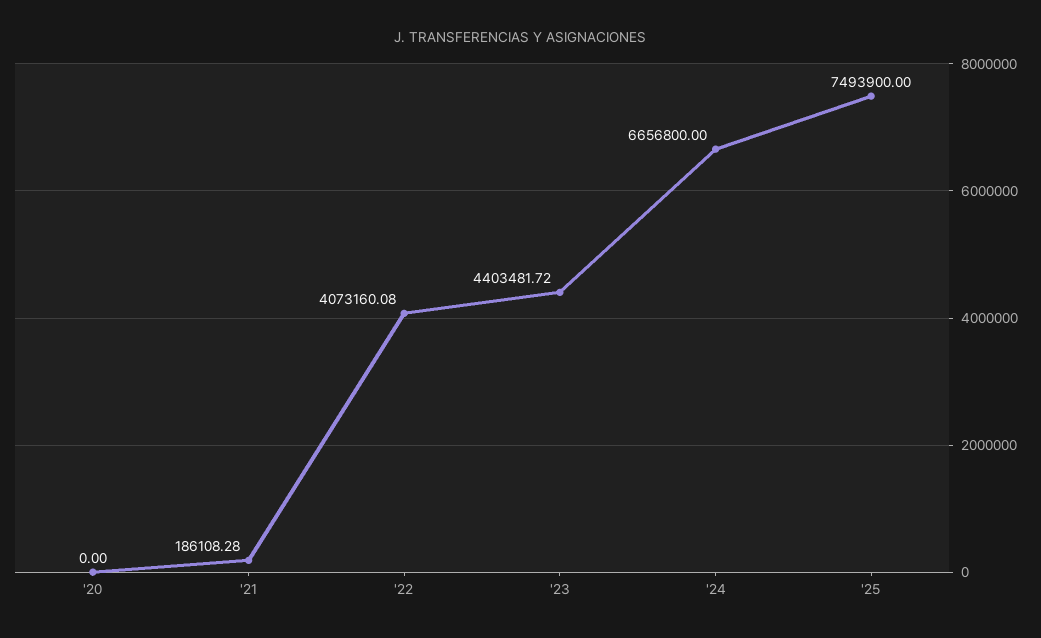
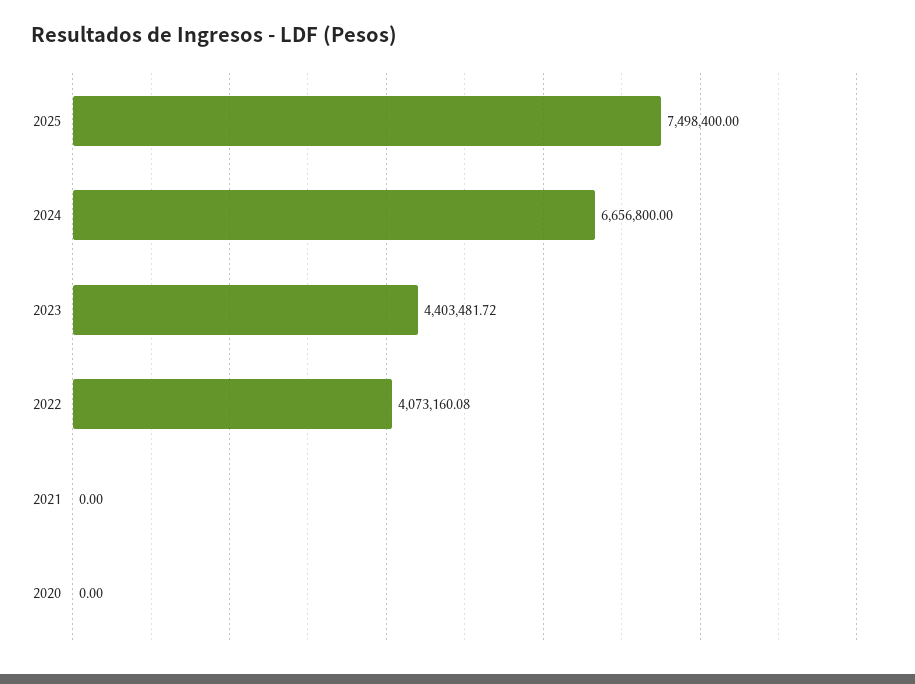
'21: 186108.28 -> 0
'25: 7493900 -> 7498400

